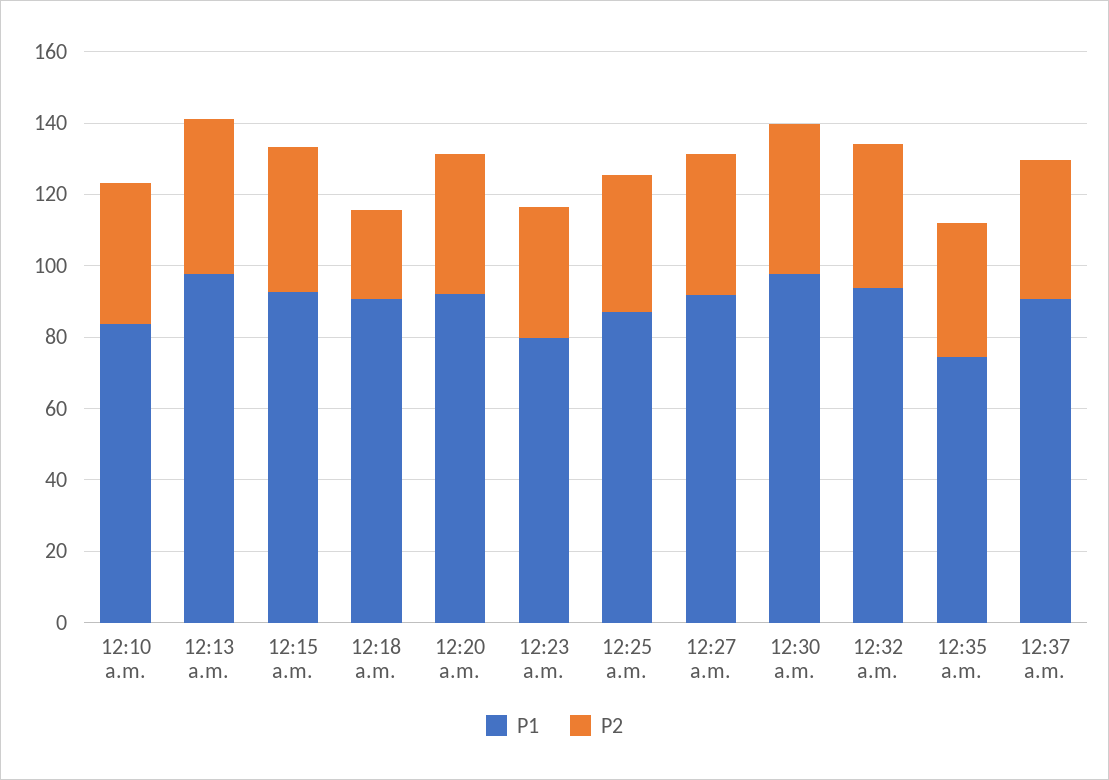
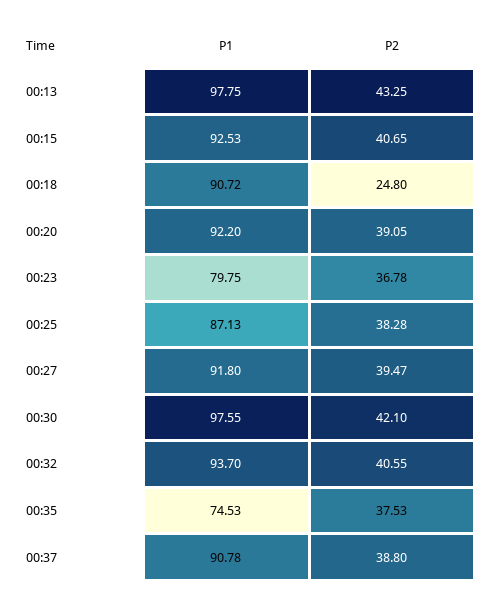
P1, 12:10 a.m.: 85 -> none
P2, 12:10 a.m.: 40 -> none

